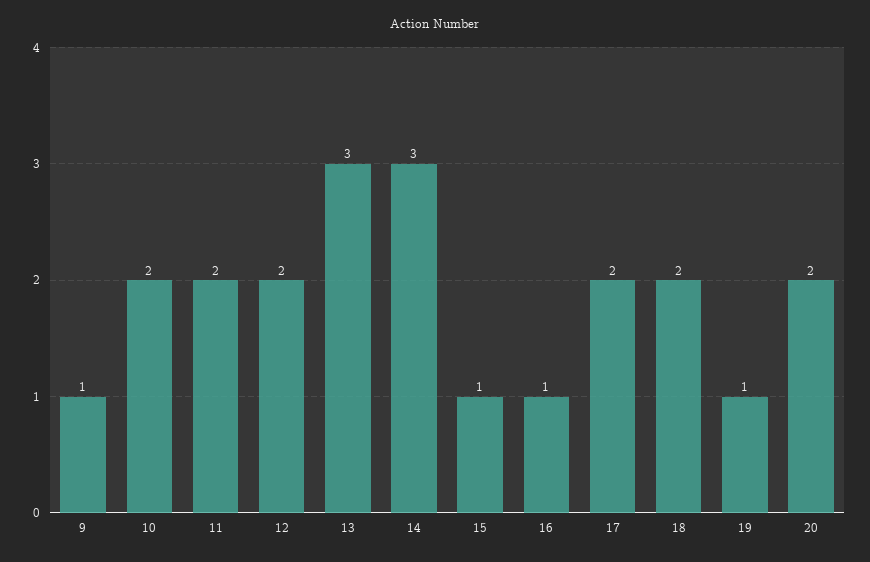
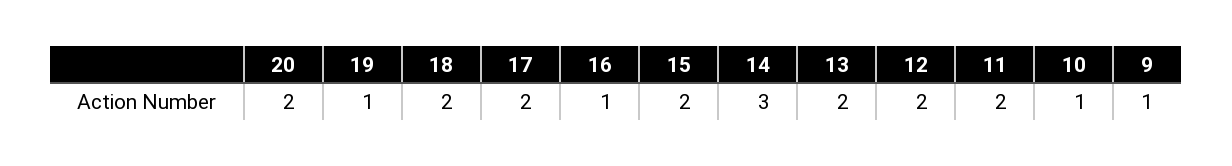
10: 2 -> 1
13: 3 -> 2
15: 1 -> 2

